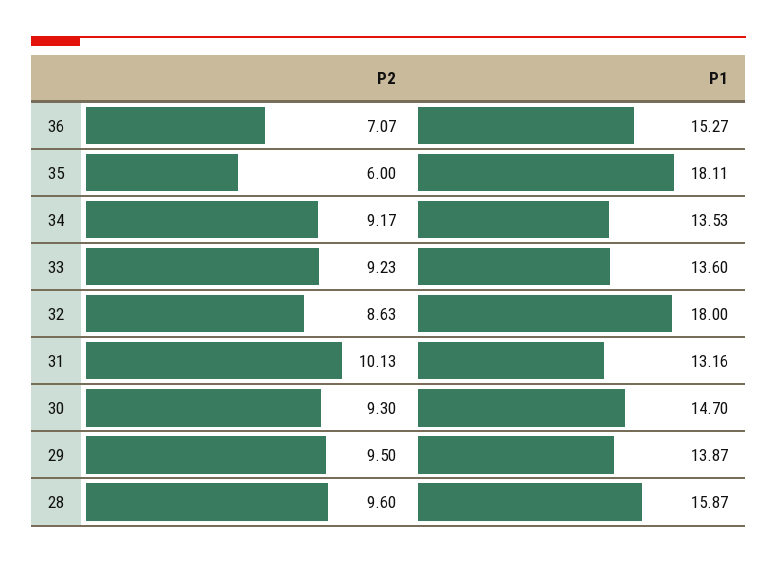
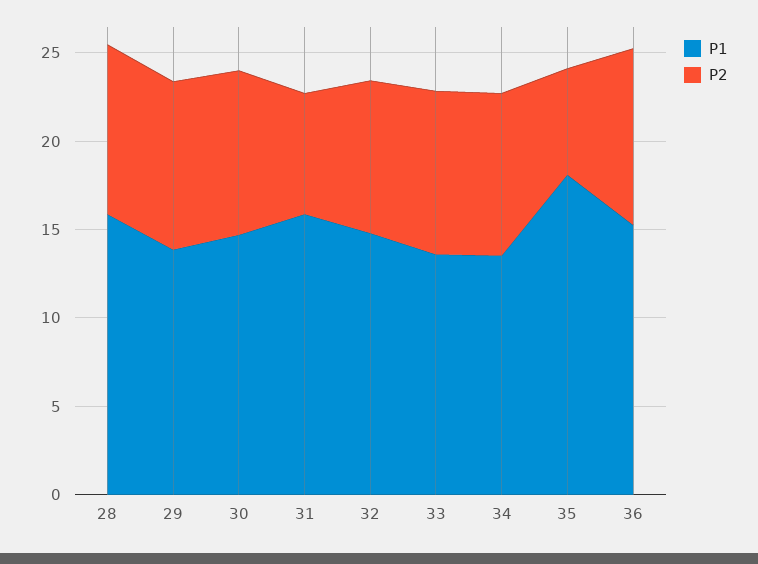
P2, 36: 7.07 -> 10
P1, 32: 18 -> 15
P2, 31: 10.13 -> 7
P1, 31: 13.16 -> 16

